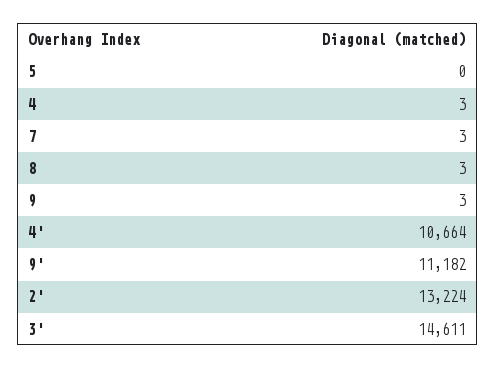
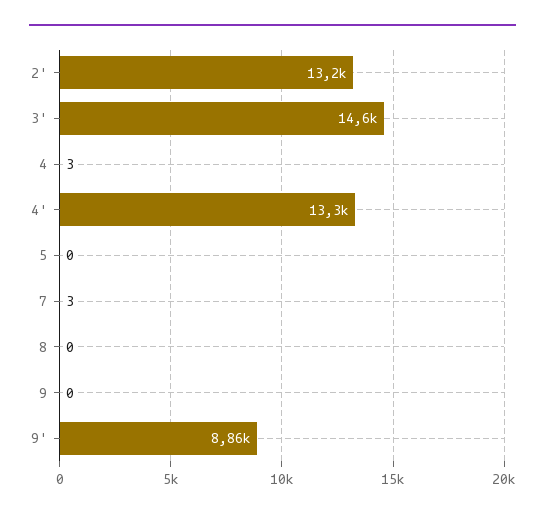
8: 3 -> 0
9: 3 -> 0
4': 10664 -> 13300
9': 11182 -> 8860

